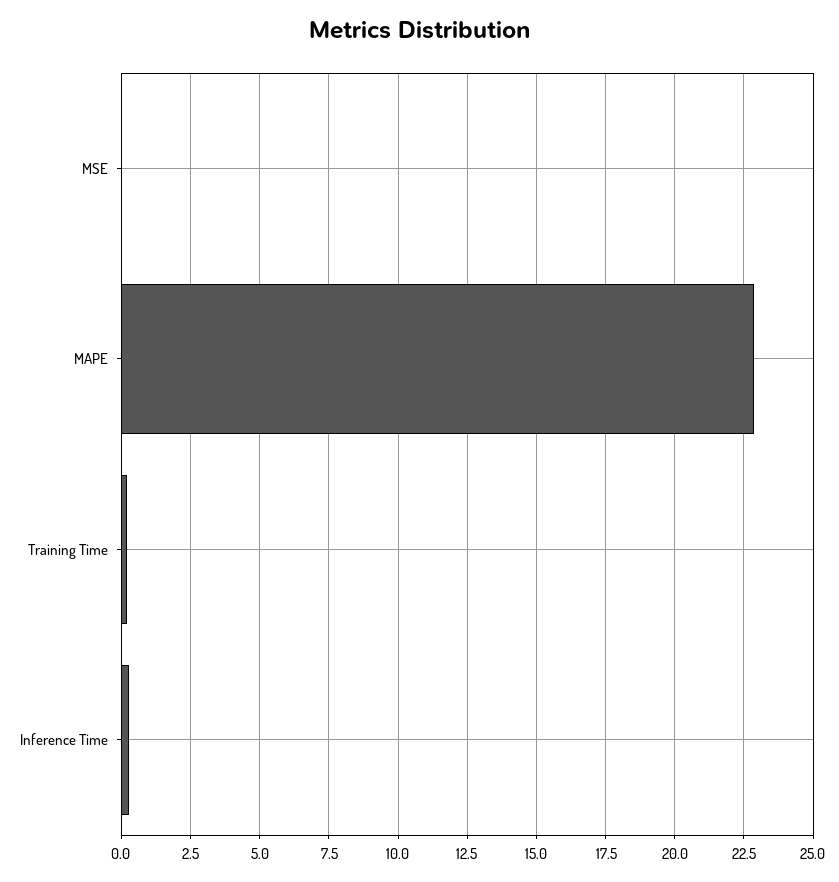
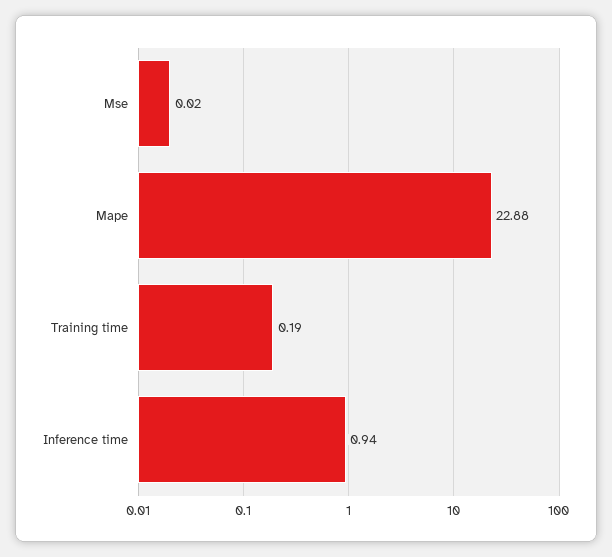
Inference Time: 0.25 -> 0.94

